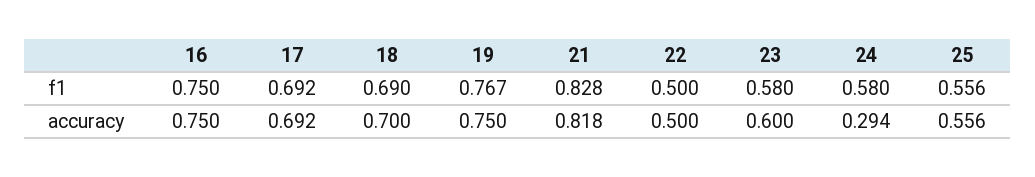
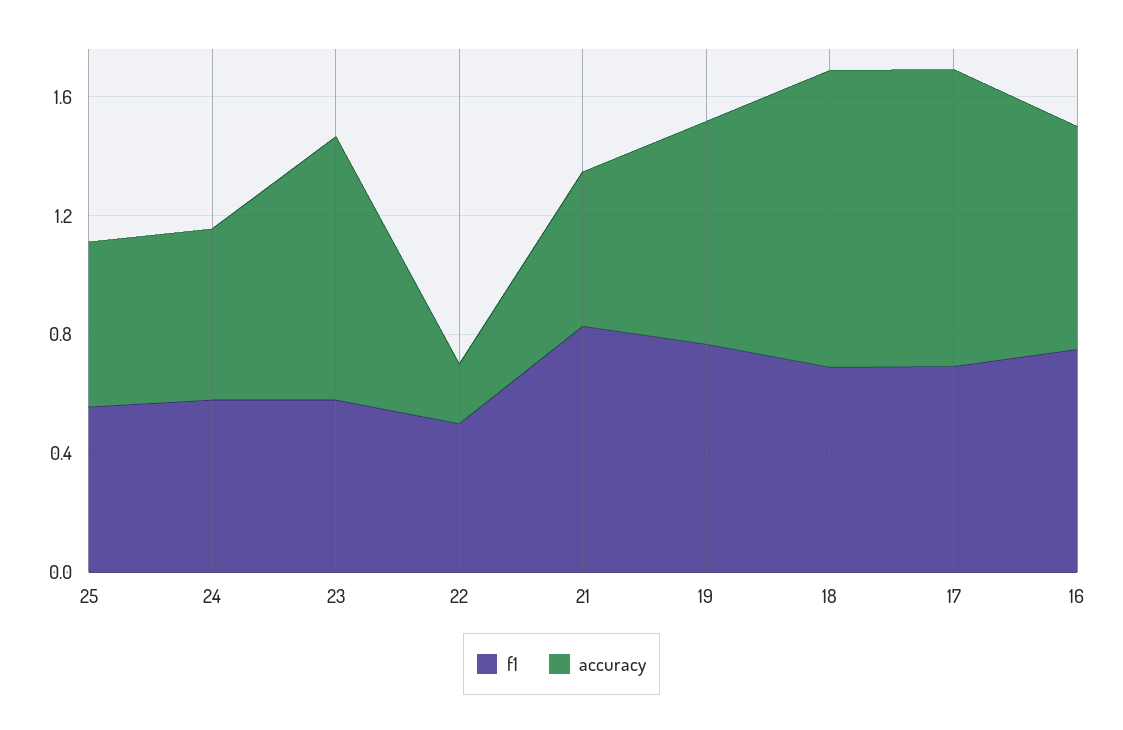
accuracy, 17: 0.692 -> 1
accuracy, 18: 0.7 -> 1
accuracy, 21: 0.818 -> 0.5
accuracy, 22: 0.5 -> 0.2
accuracy, 23: 0.6 -> 0.9
accuracy, 24: 0.294 -> 0.6

